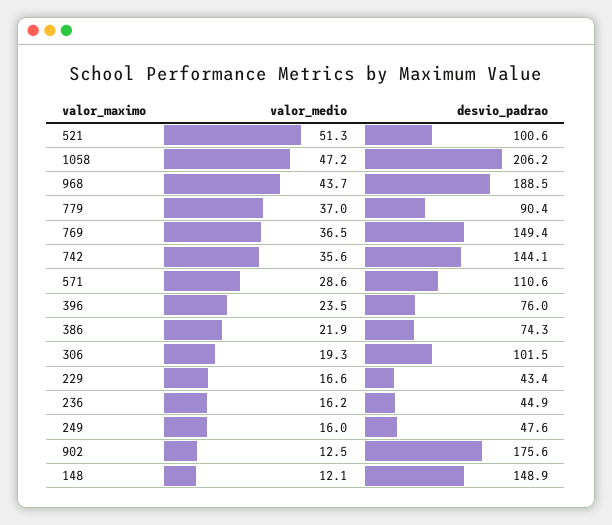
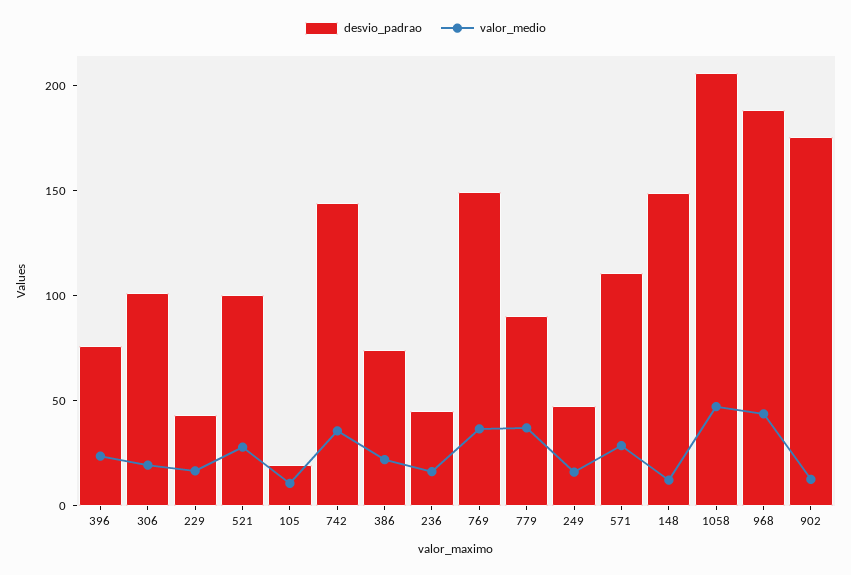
valor_medio, 521: 51.3 -> 30
desvio_padrao, 105: none -> 20
valor_medio, 105: none -> 10

